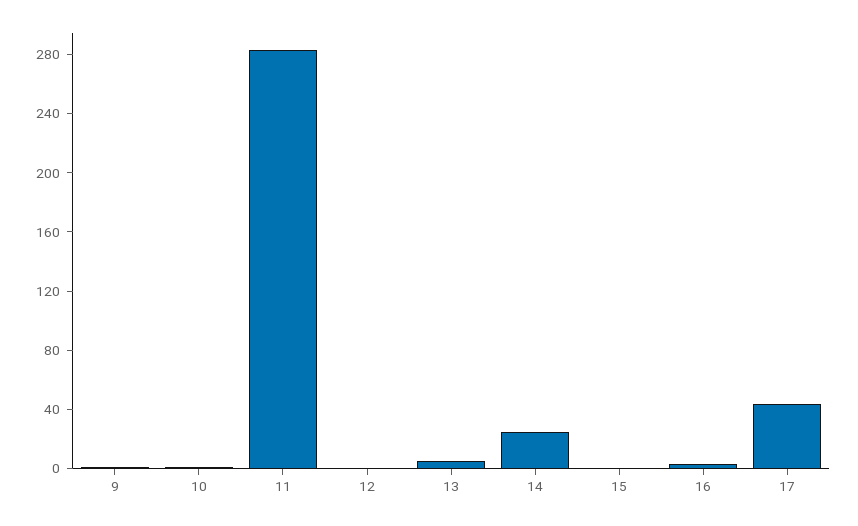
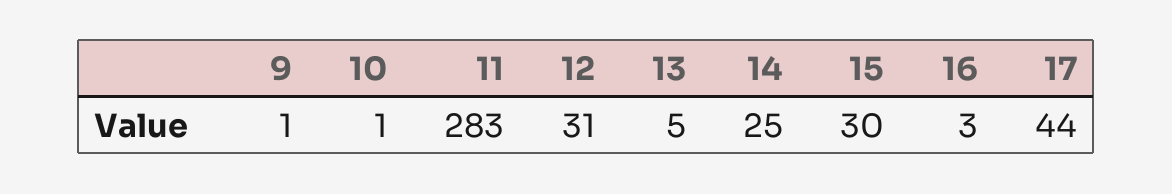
12: 0 -> 31
15: 0 -> 30

